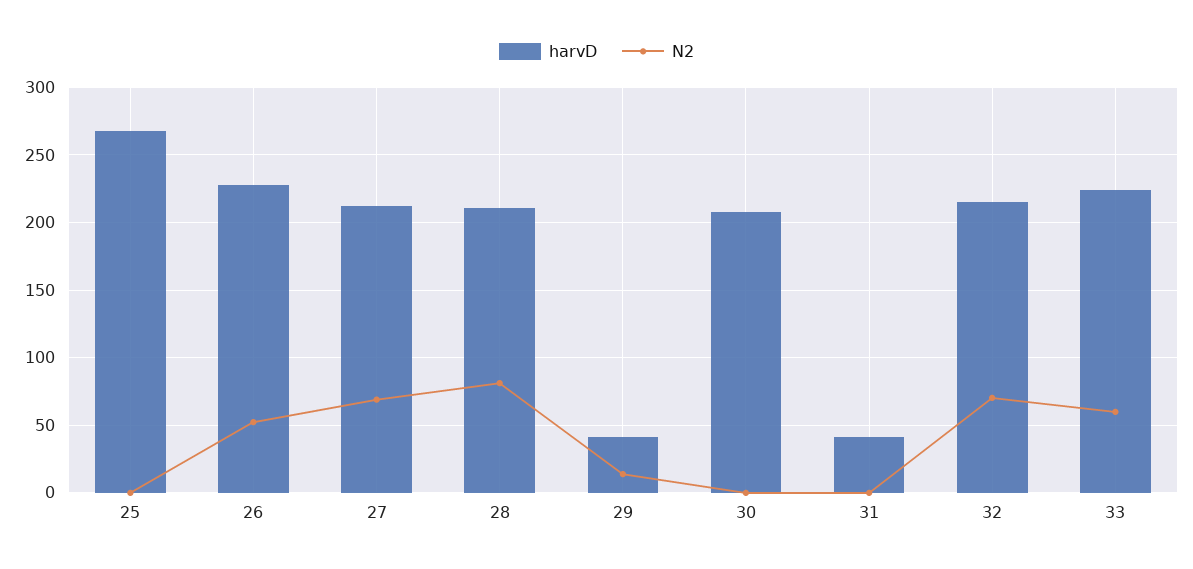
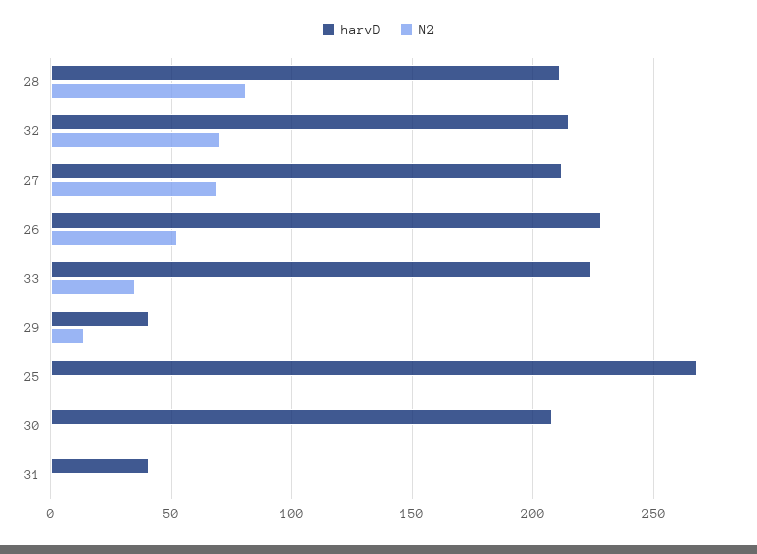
N2, 33: 60 -> 35

